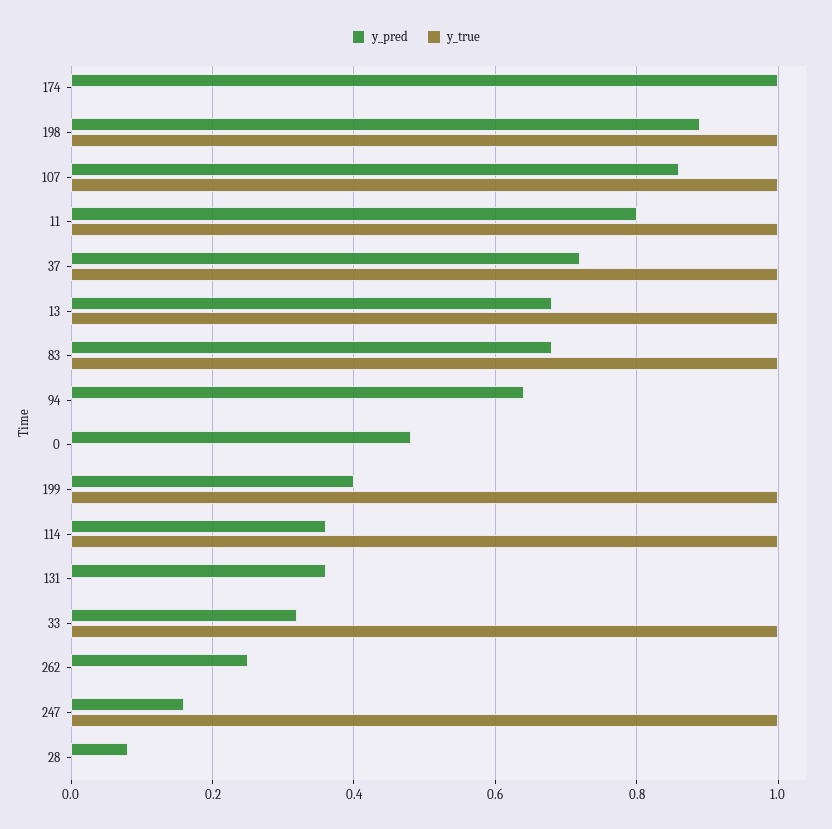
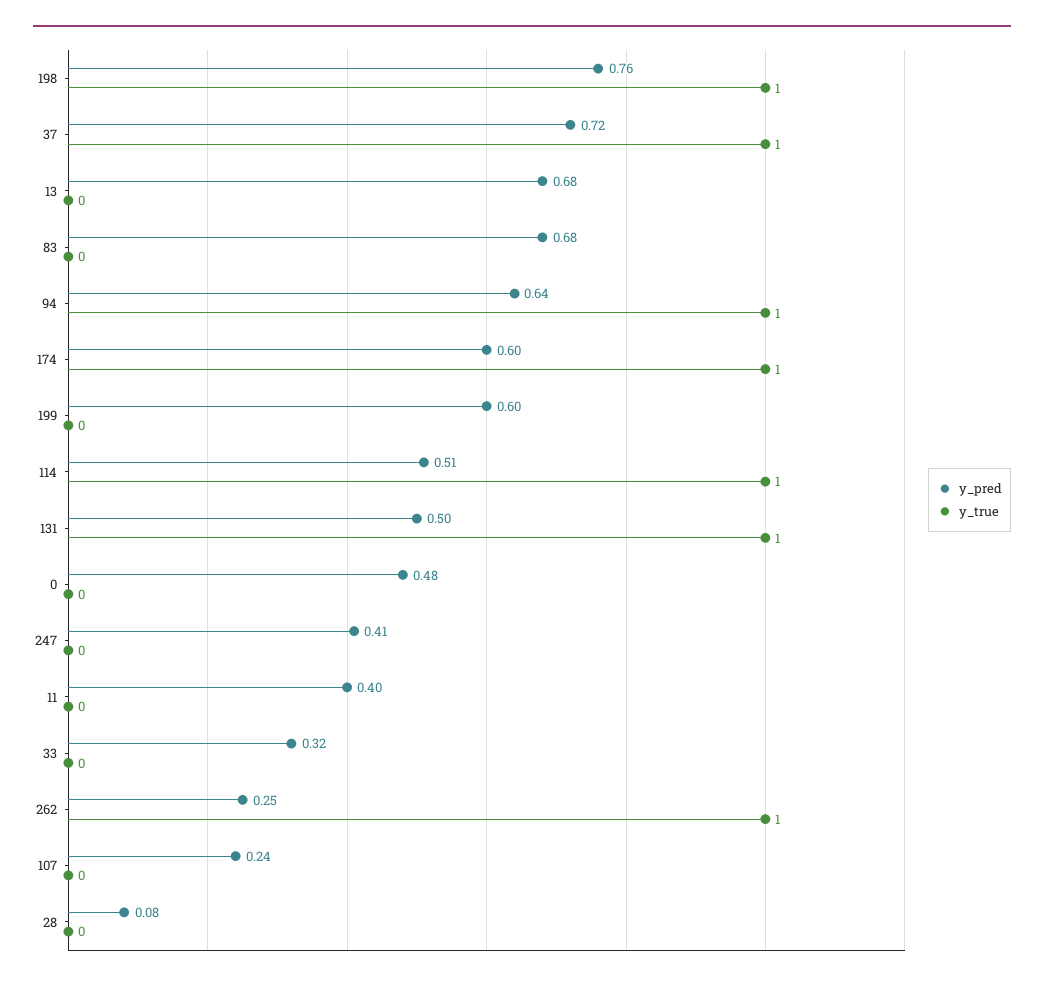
y_pred, 174: 1 -> 0.6
y_true, 174: 0 -> 1
y_pred, 198: 0.9 -> 0.76
y_pred, 107: 0.85 -> 0.24
y_true, 107: 1 -> 0
y_pred, 11: 0.8 -> 0.4
y_true, 11: 1 -> 0
y_true, 13: 1 -> 0
y_true, 83: 1 -> 0
y_true, 94: 0 -> 1
y_pred, 199: 0.4 -> 0.6
y_true, 199: 1 -> 0
y_pred, 114: 0.35 -> 0.51
y_pred, 131: 0.35 -> 0.5
y_true, 131: 0 -> 1
y_true, 33: 1 -> 0
y_true, 262: 0 -> 1
y_pred, 247: 0.15 -> 0.41
y_true, 247: 1 -> 0

